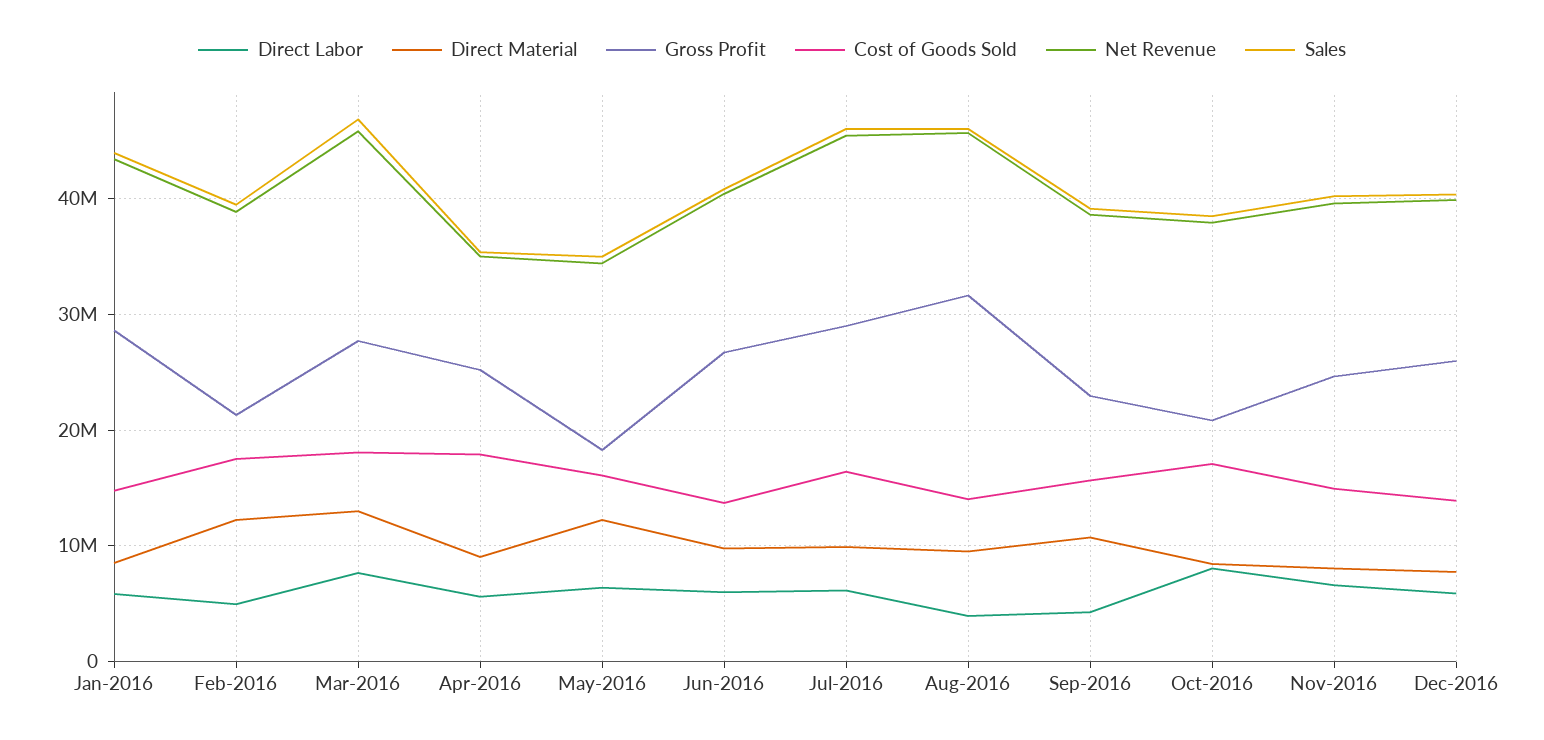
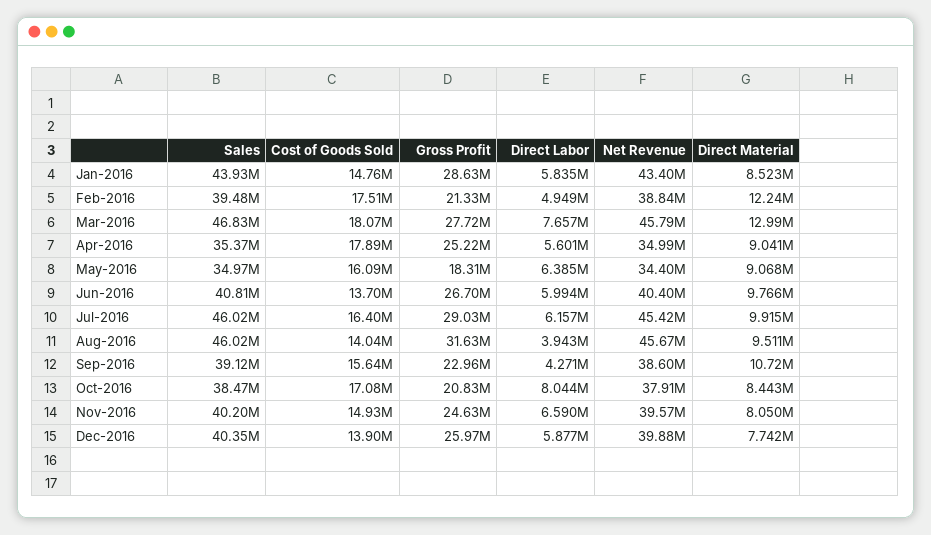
Direct Material, May-2016: 12000000 -> 9068000

